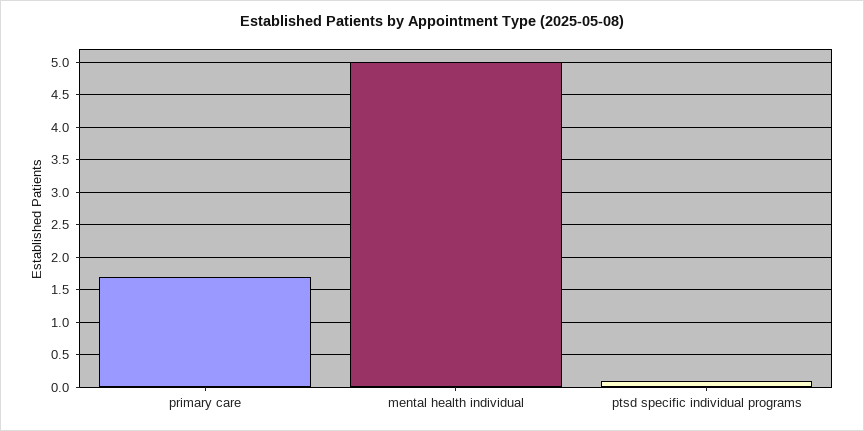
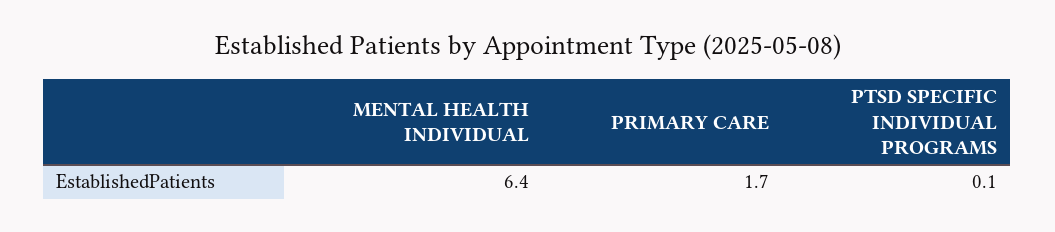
mental health individual: 5 -> 6.4

